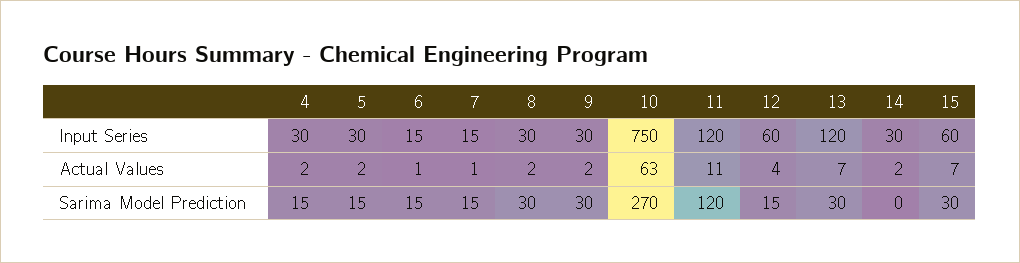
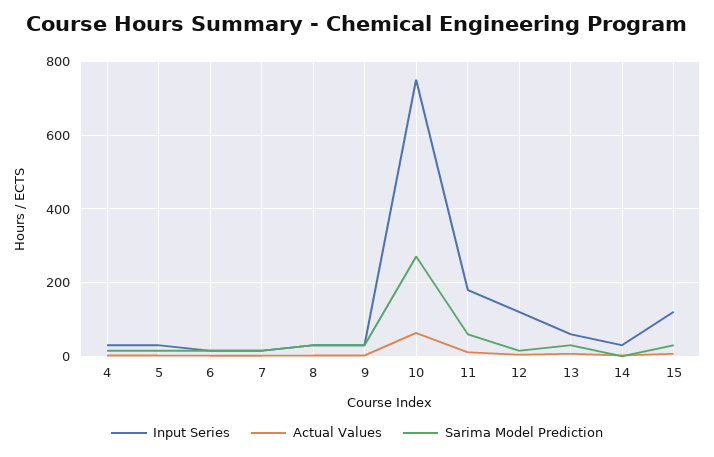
Input Series, 11: 120 -> 180
Input Series, 12: 60 -> 120
Input Series, 13: 120 -> 60
Input Series, 15: 60 -> 120
Sarima Model Prediction, 11: 120 -> 60

